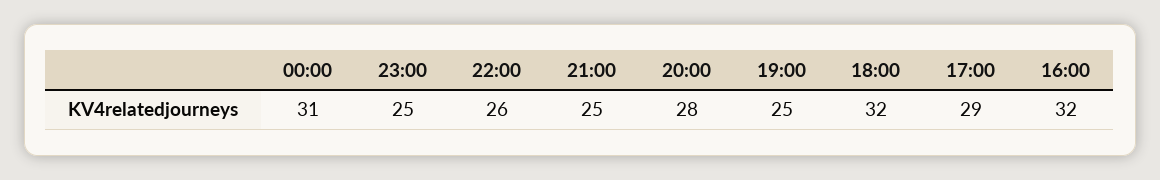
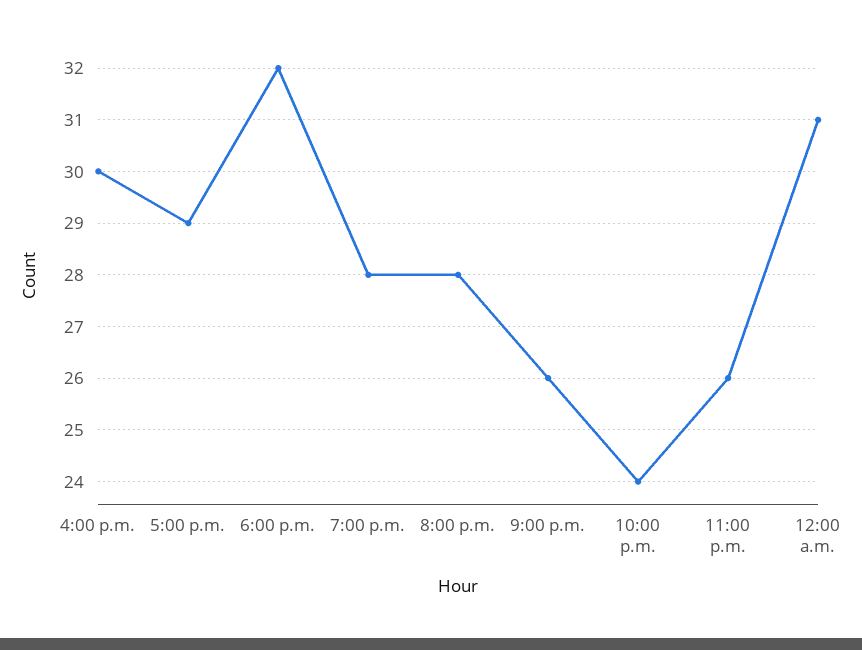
23:00: 25 -> 26
22:00: 26 -> 24
21:00: 25 -> 26
19:00: 25 -> 28
16:00: 32 -> 30

